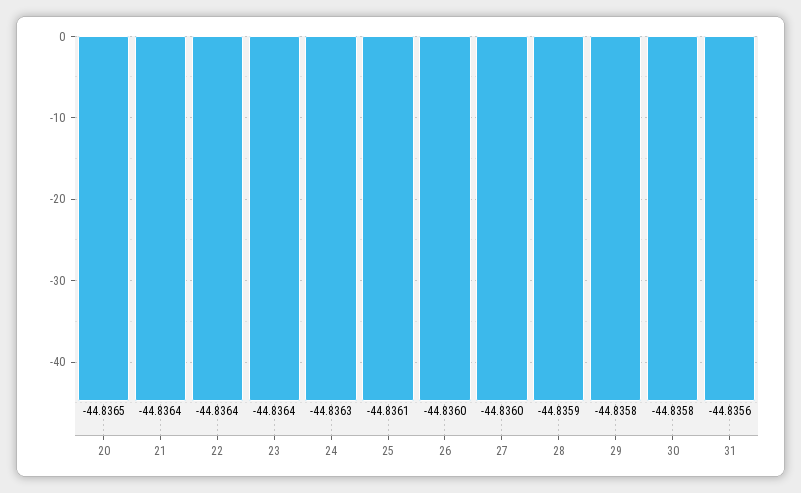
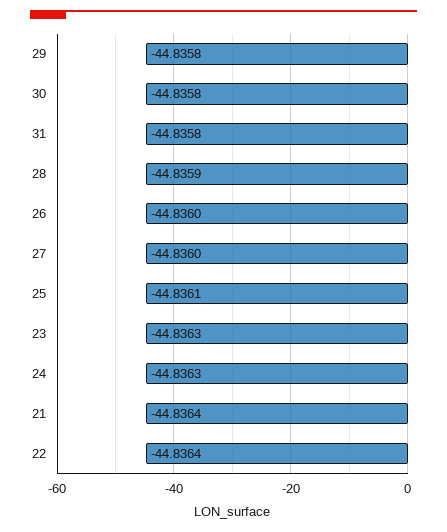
20: -44.8365 -> none
23: -44.8364 -> -44.8363
31: -44.8356 -> -44.8358

